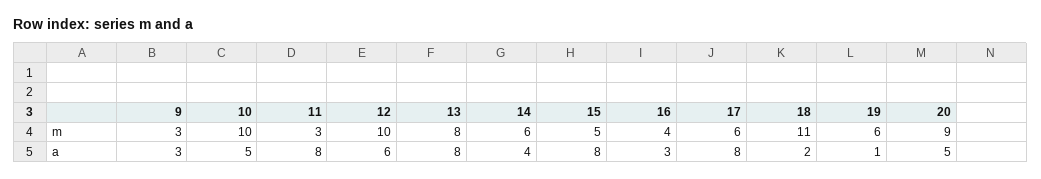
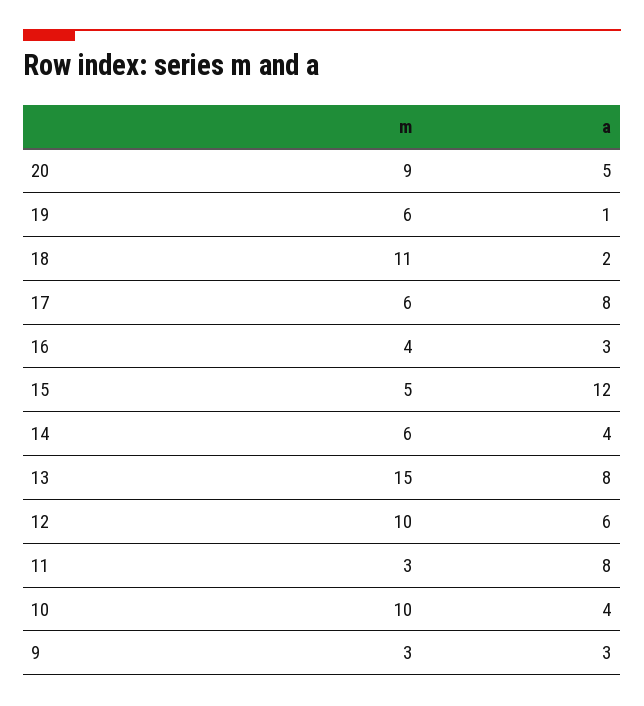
13, m: 8 -> 15
10, a: 5 -> 4
15, a: 8 -> 12

